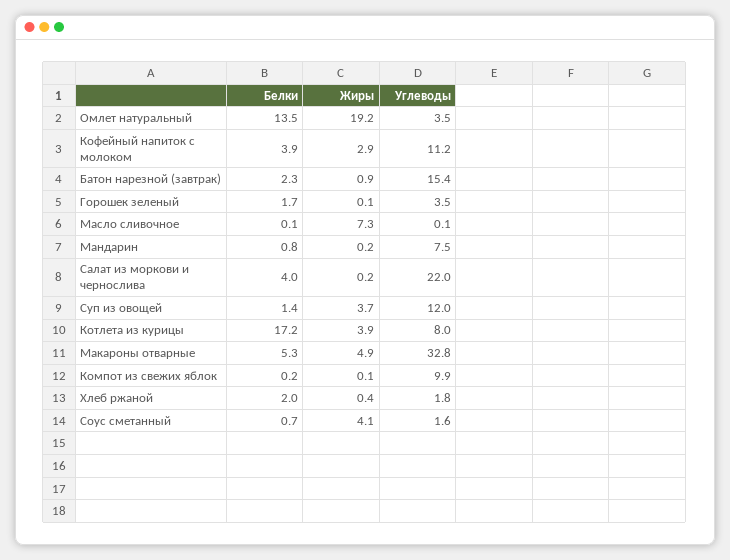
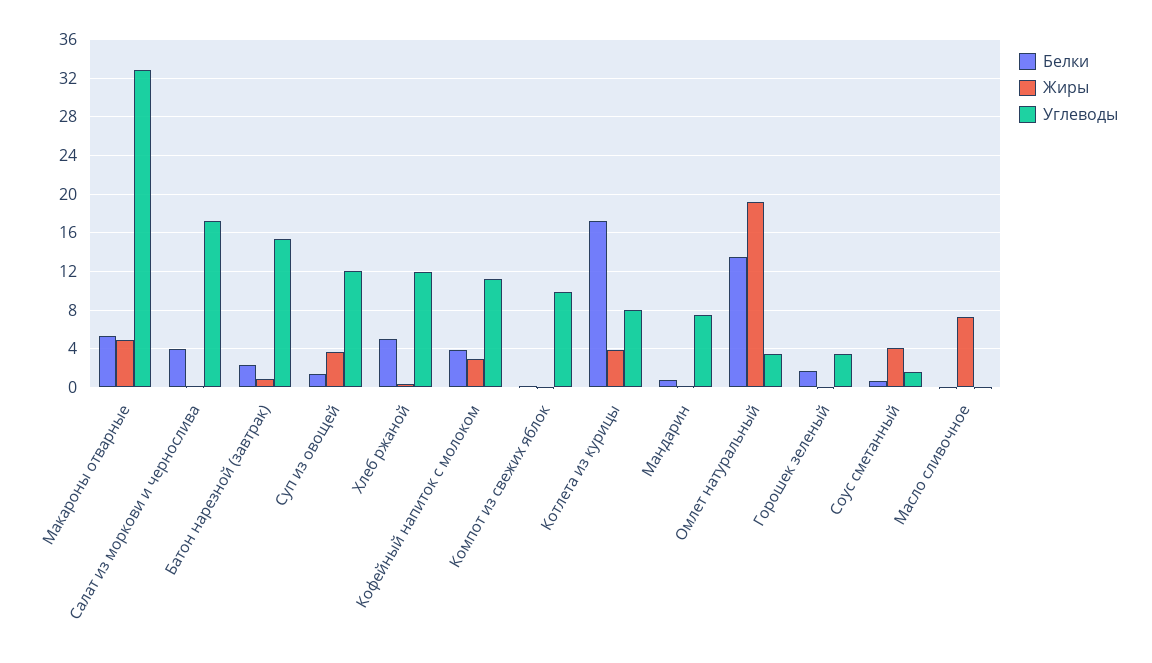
Углеводы, Салат из моркови и чернослива: 22 -> 17
Белки, Хлеб ржаной: 2 -> 5
Углеводы, Хлеб ржаной: 1.8 -> 12

